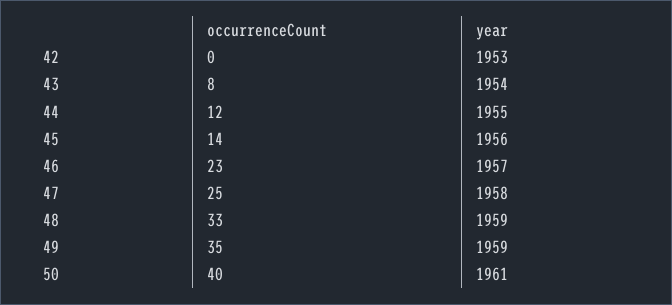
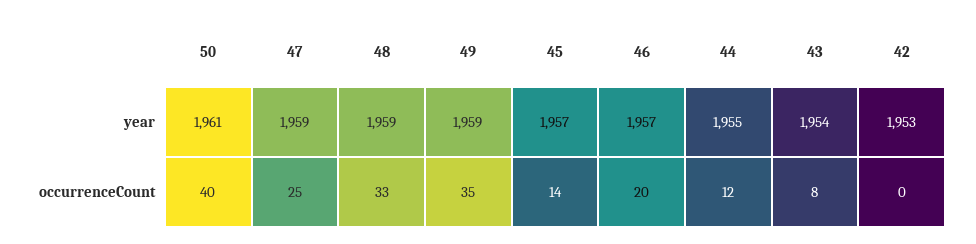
year, 45: 1956 -> 1957
occurrenceCount, 46: 23 -> 20
year, 47: 1958 -> 1959

